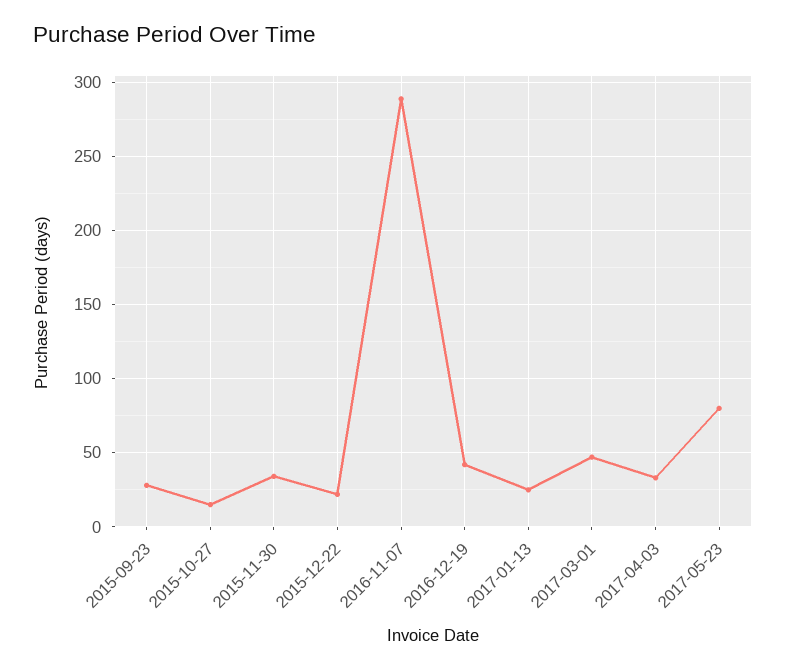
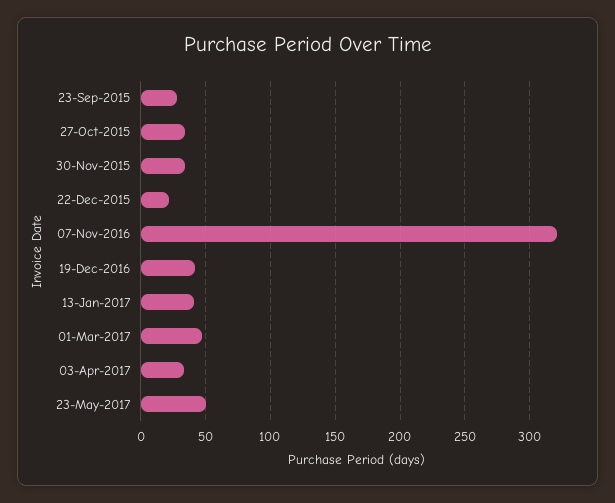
2015-10-27: 15 -> 35
2016-11-07: 290 -> 320
2017-01-13: 25 -> 40
2017-05-23: 80 -> 50

